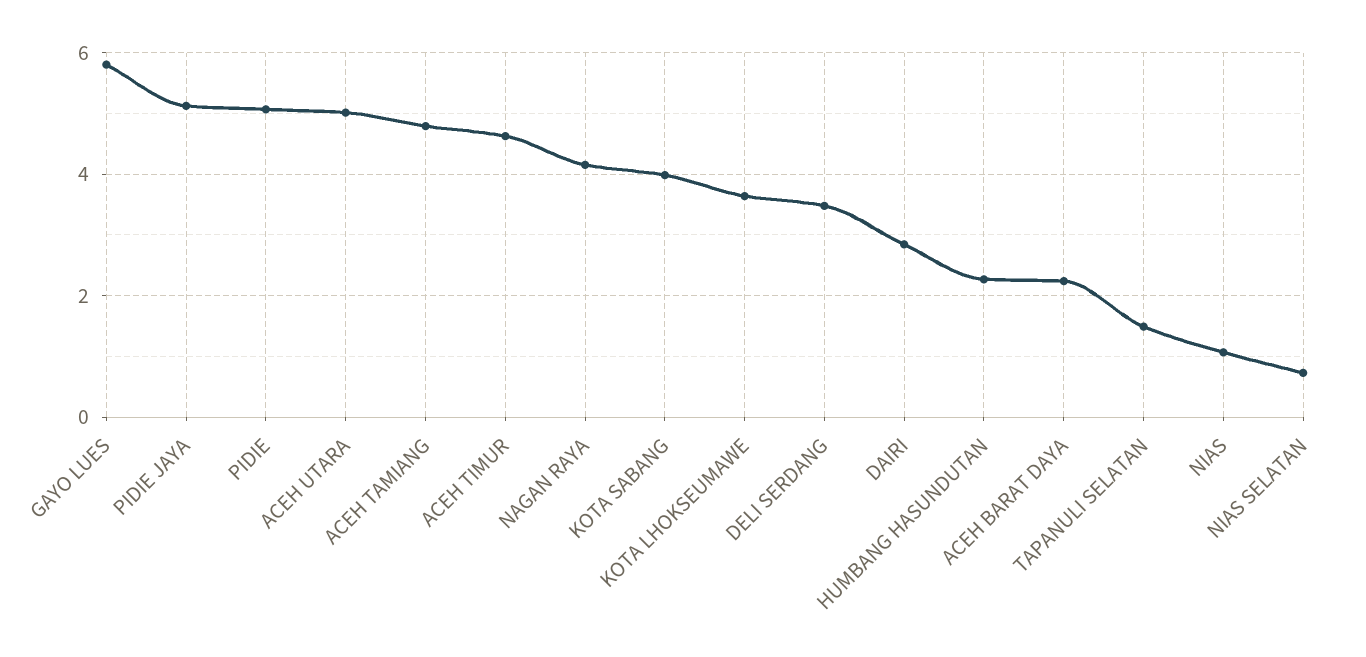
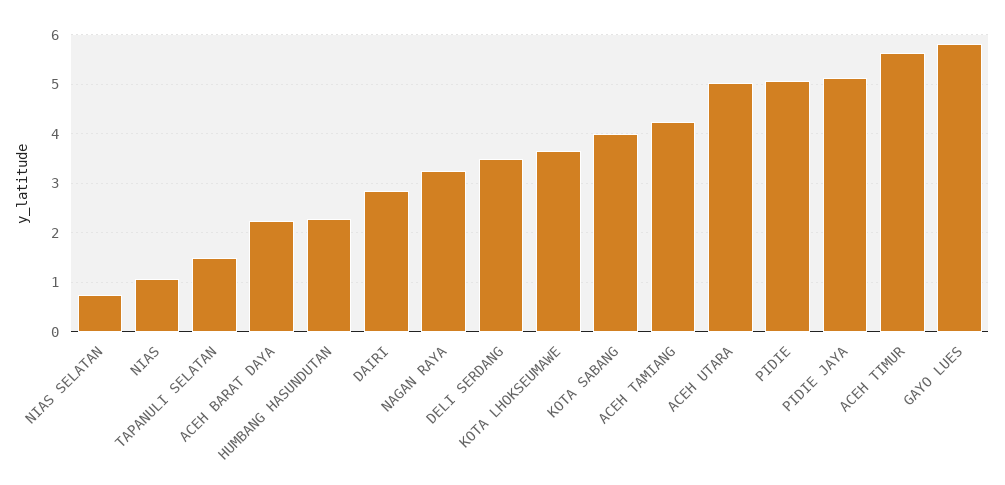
ACEH TAMIANG: 4.8 -> 4.2
ACEH TIMUR: 4.6 -> 5.6
NAGAN RAYA: 4.2 -> 3.2

